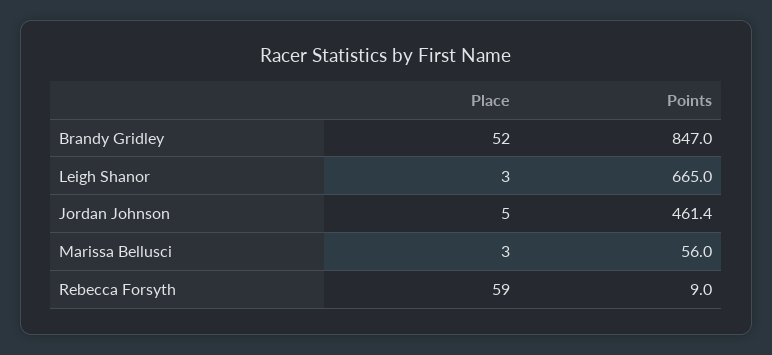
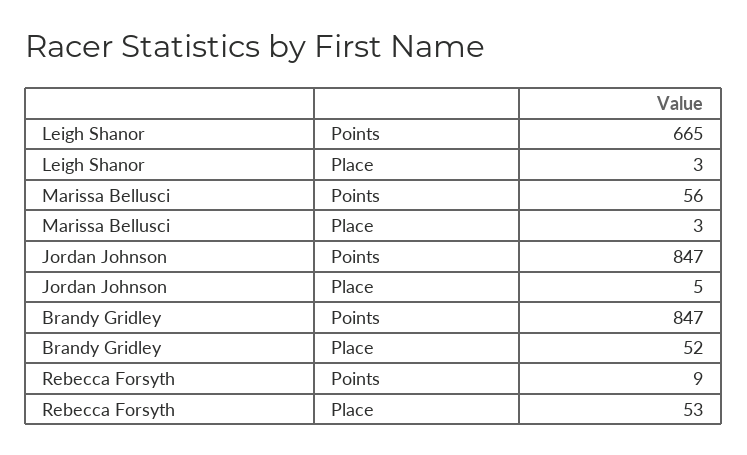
Points, Jordan Johnson: 461.4 -> 847
Place, Rebecca Forsyth: 59 -> 53

